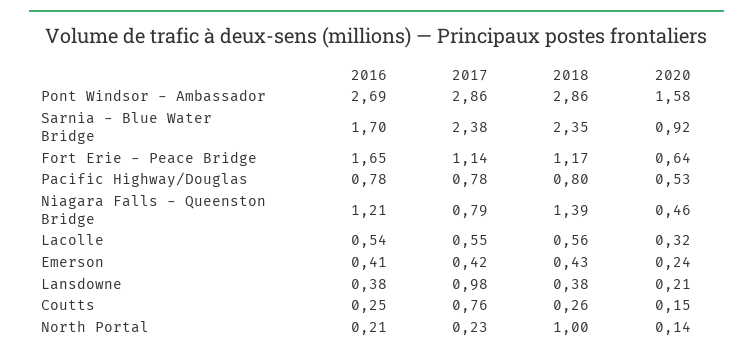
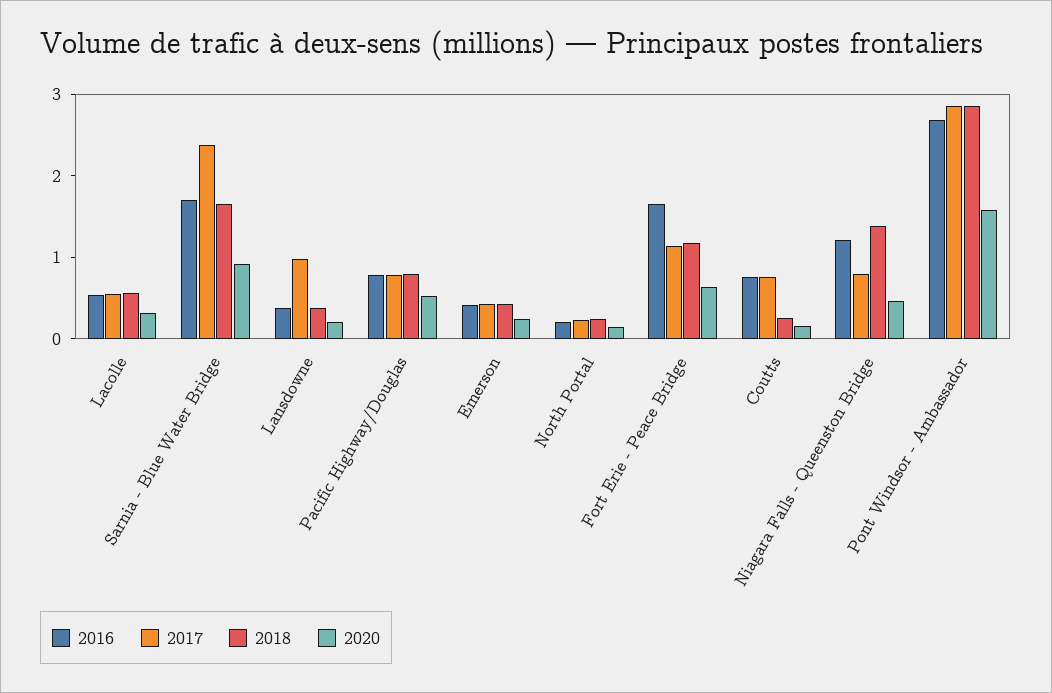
2018, Sarnia - Blue Water Bridge: 2.35 -> 1.6
2016, Coutts: 0.25 -> 0.8
2018, North Portal: 1 -> 0.2

